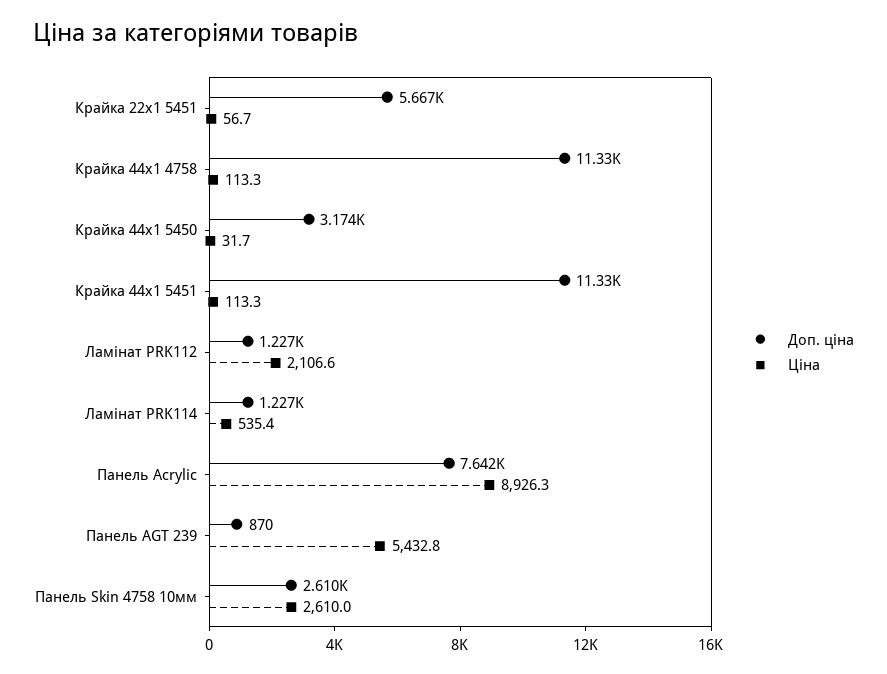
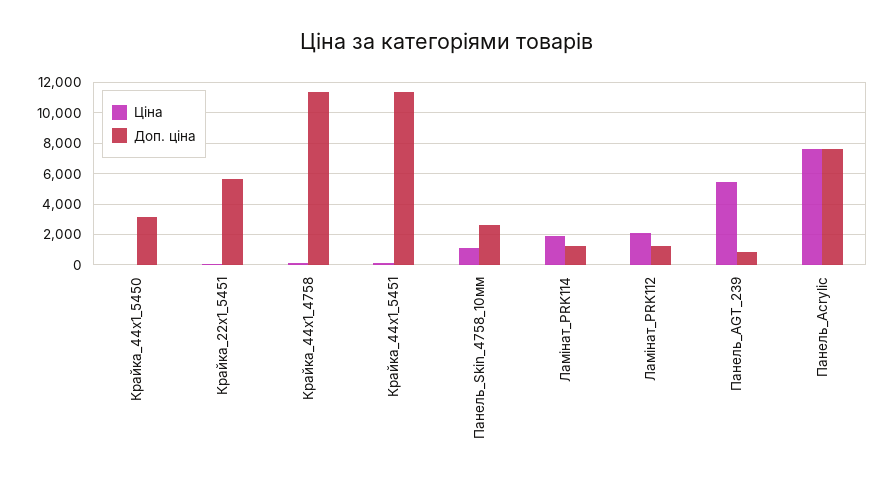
Ціна, Ламінат PRK114: 535.4 -> 2000
Ціна, Панель Acrylic: 8926.3 -> 7500
Ціна, Панель Skin 4758 10мм: 2610 -> 1000

